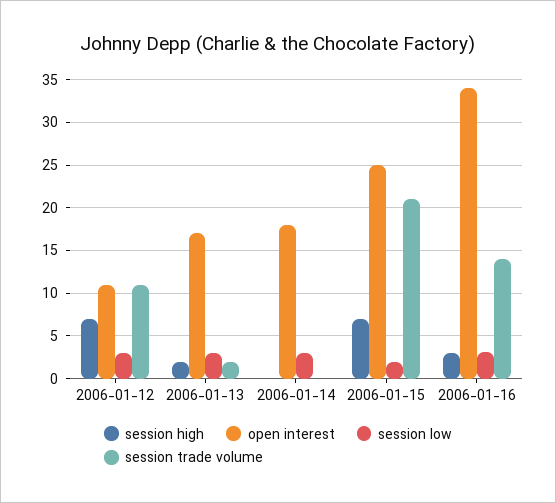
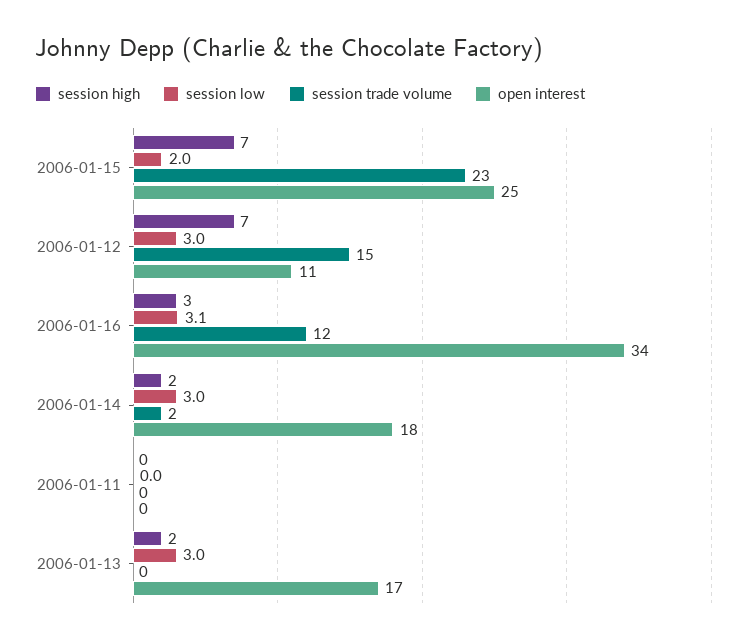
session trade volume, 2006-01-12: 11 -> 15
session trade volume, 2006-01-13: 2 -> 0
session high, 2006-01-14: 0 -> 2
session trade volume, 2006-01-14: 0 -> 2
session trade volume, 2006-01-15: 21 -> 23
session trade volume, 2006-01-16: 14 -> 12
session high, 2006-01-11: none -> 0
session low, 2006-01-11: none -> 0
session trade volume, 2006-01-11: none -> 0
open interest, 2006-01-11: none -> 0

